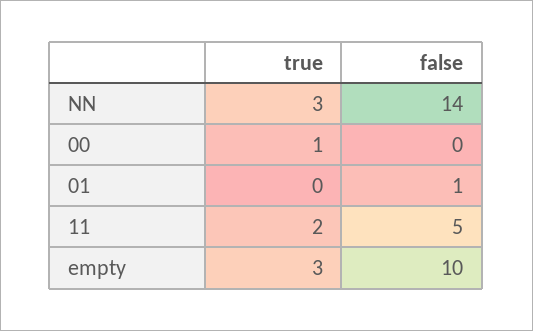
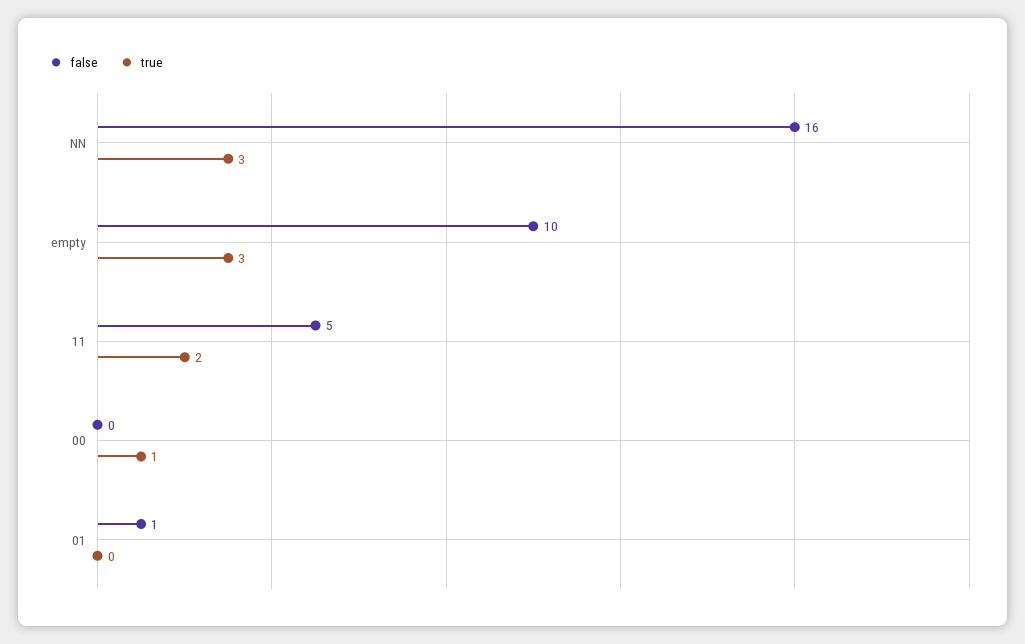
false, NN: 14 -> 16

